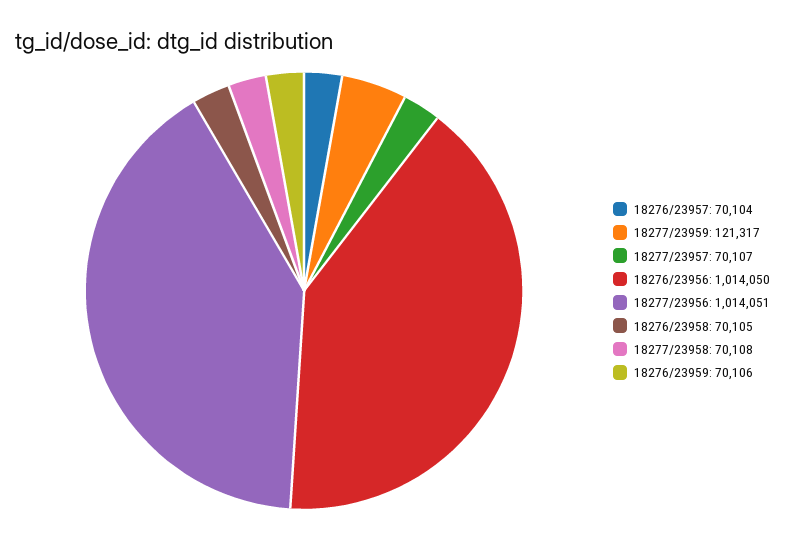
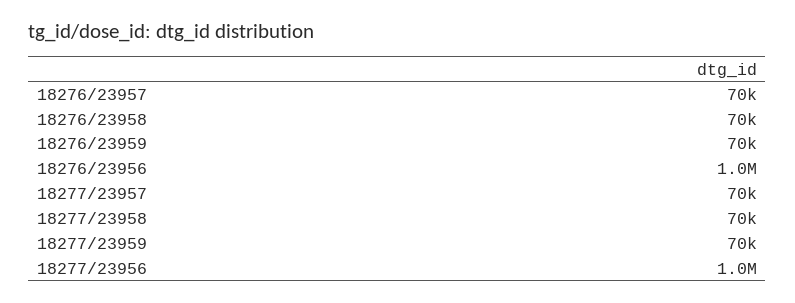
18277/23959: 121317 -> 70000

